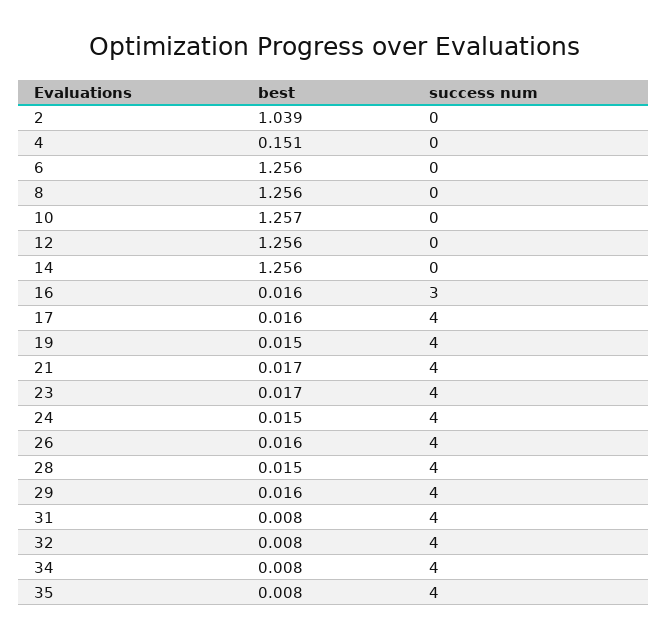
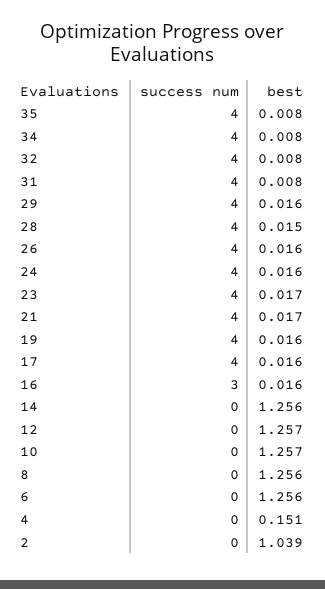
best, 12: 1.256 -> 1.257
best, 19: 0.015 -> 0.016
best, 24: 0.015 -> 0.016

